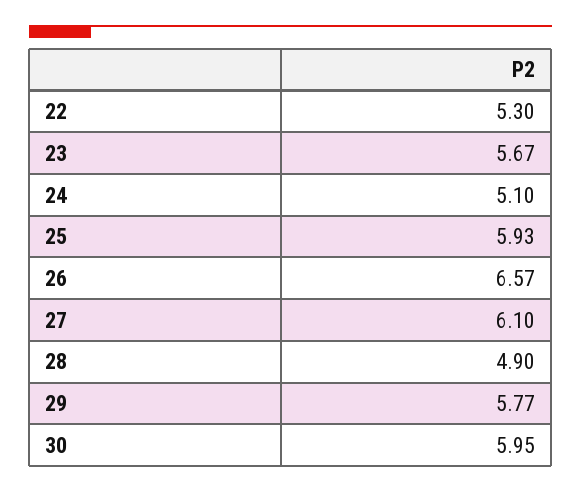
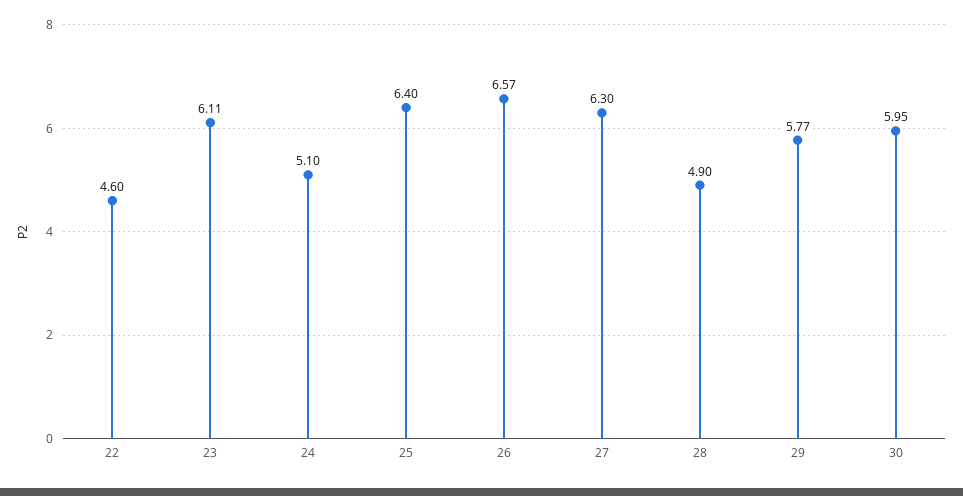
22: 5.3 -> 4.6
23: 5.67 -> 6.11
25: 5.93 -> 6.4
27: 6.1 -> 6.3

